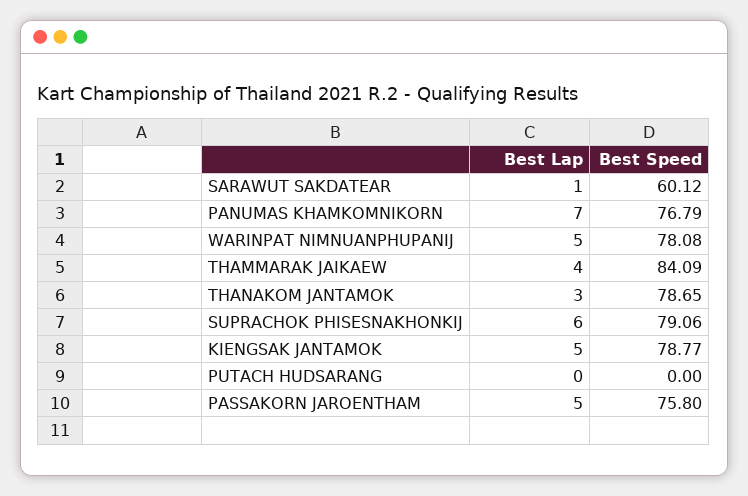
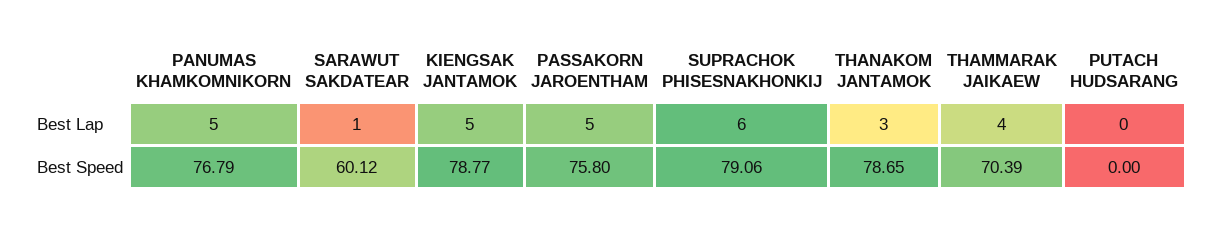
Best Lap, PANUMAS KHAMKOMNIKORN: 7 -> 5
Best Lap, WARINPAT NIMNUANPHUPANIJ: 5 -> none
Best Speed, WARINPAT NIMNUANPHUPANIJ: 78.08 -> none
Best Speed, THAMMARAK JAIKAEW: 84.09 -> 70.39

